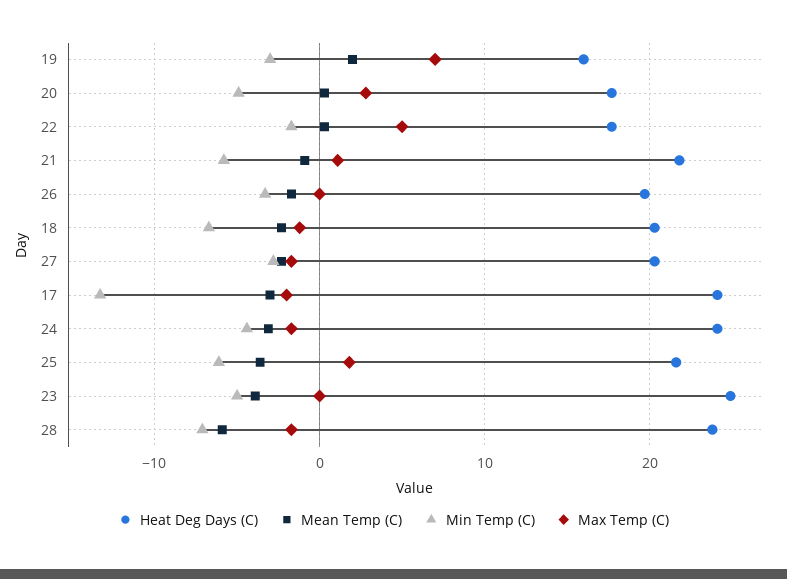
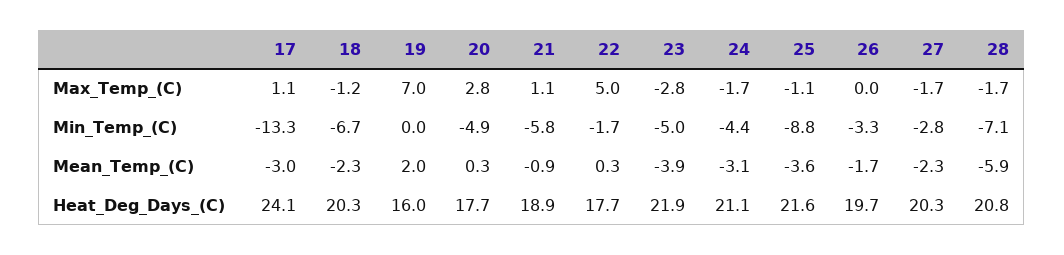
Min Temp (C), 19: -3 -> 0
Heat Deg Days (C), 21: 22 -> 18.9
Max Temp (C), 17: -2 -> 1.1
Heat Deg Days (C), 24: 24 -> 21.1
Min Temp (C), 25: -6 -> -8.8
Max Temp (C), 25: 2 -> -1.1
Heat Deg Days (C), 23: 25 -> 21.9
Max Temp (C), 23: 0 -> -2.8
Heat Deg Days (C), 28: 24 -> 20.8

